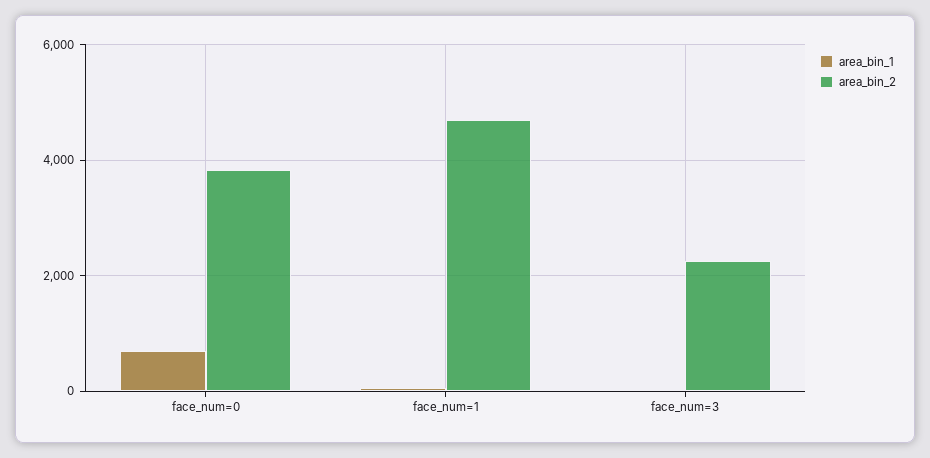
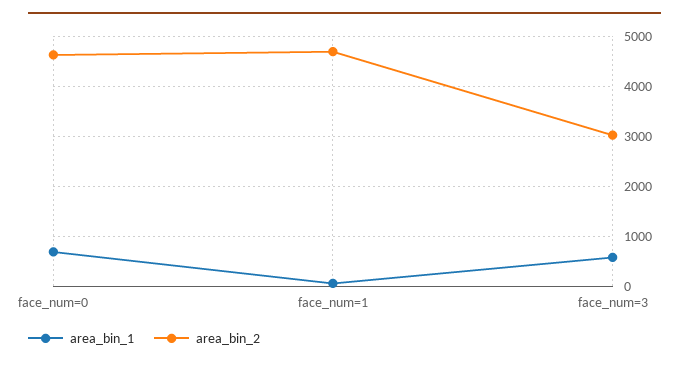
area_bin_2, face_num=0: 3800 -> 4600
area_bin_1, face_num=3: 0 -> 600
area_bin_2, face_num=3: 2200 -> 3000

